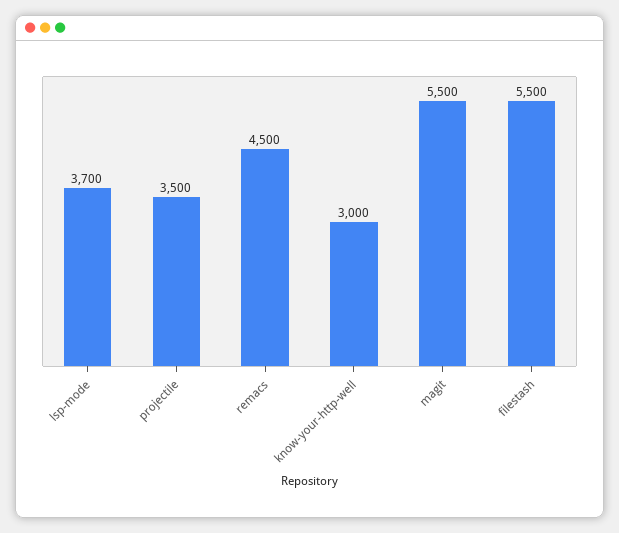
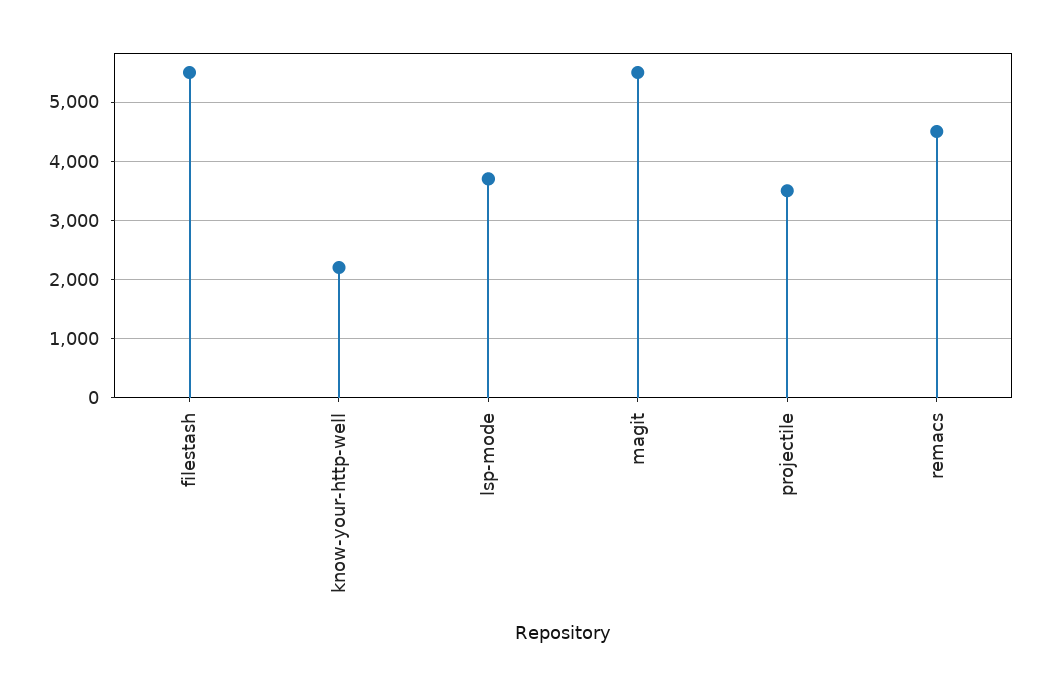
know-your-http-well: 3000 -> 2200

